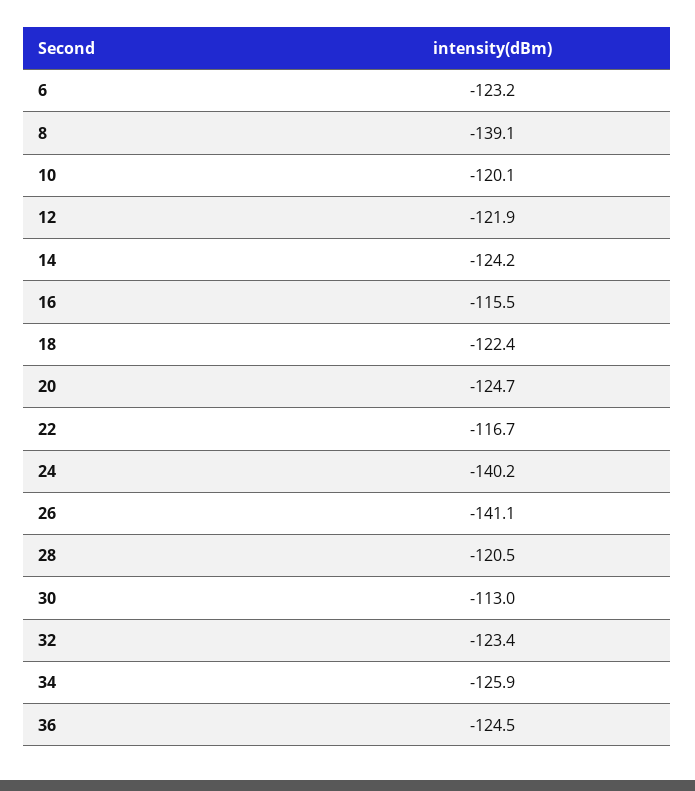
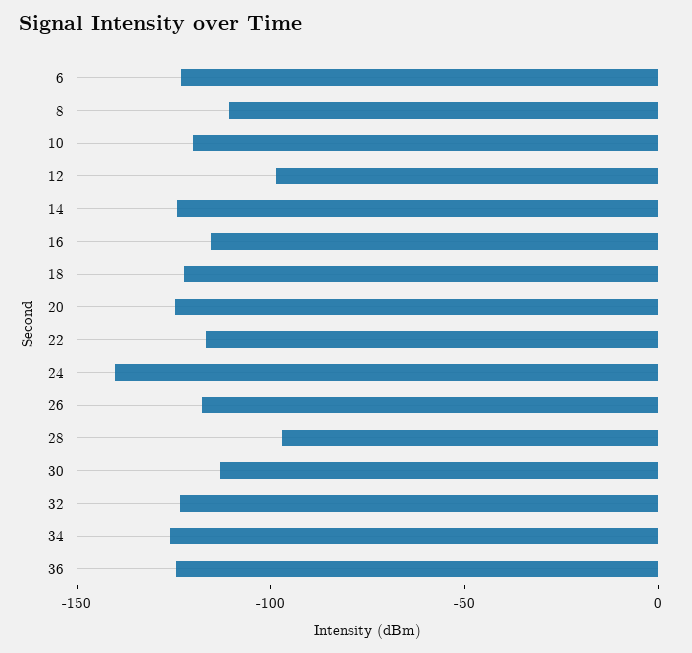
8: -139.1 -> -110
12: -121.9 -> -100
26: -141.1 -> -120
28: -120.5 -> -100

